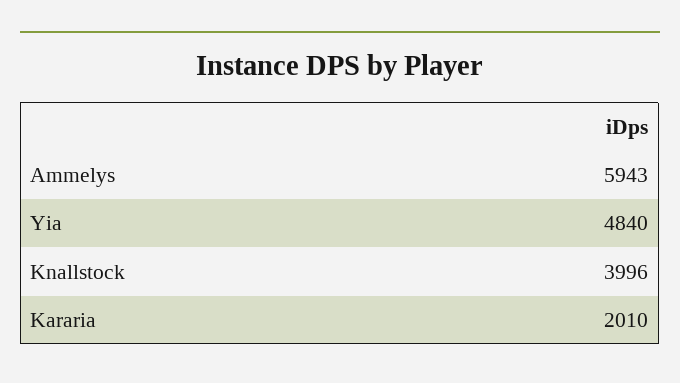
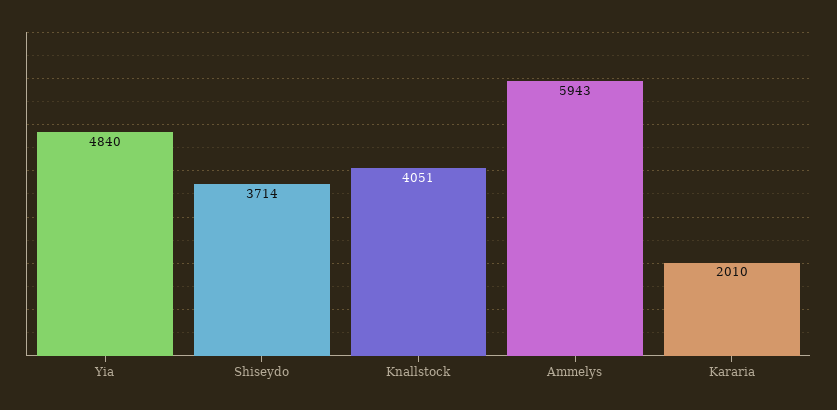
Knallstock: 3996 -> 4051
Shiseydo: none -> 3714

